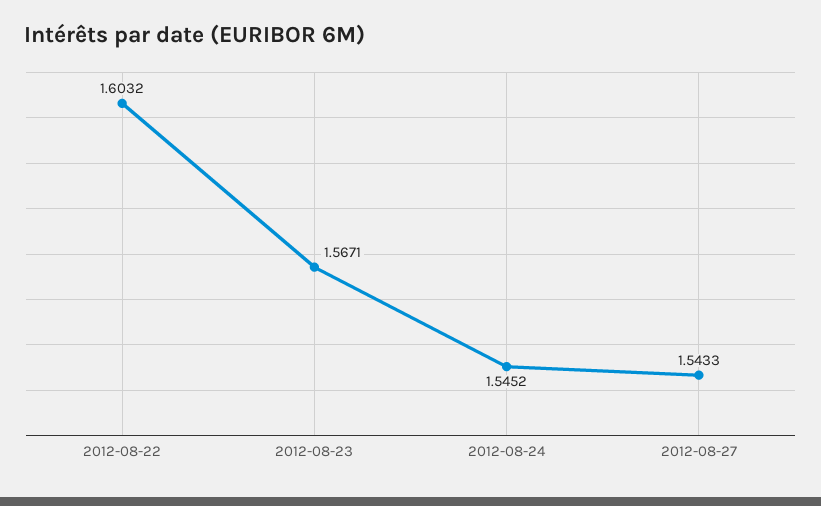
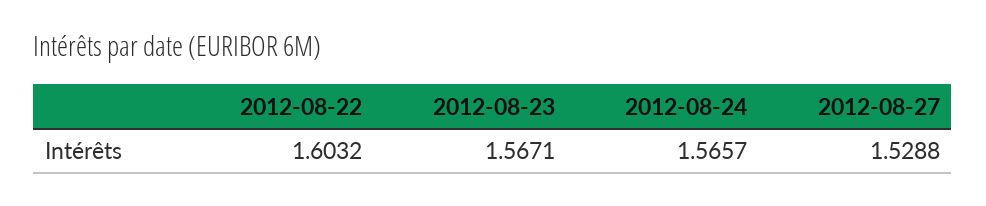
2012-08-24: 1.5452 -> 1.5657
2012-08-27: 1.5433 -> 1.5288

